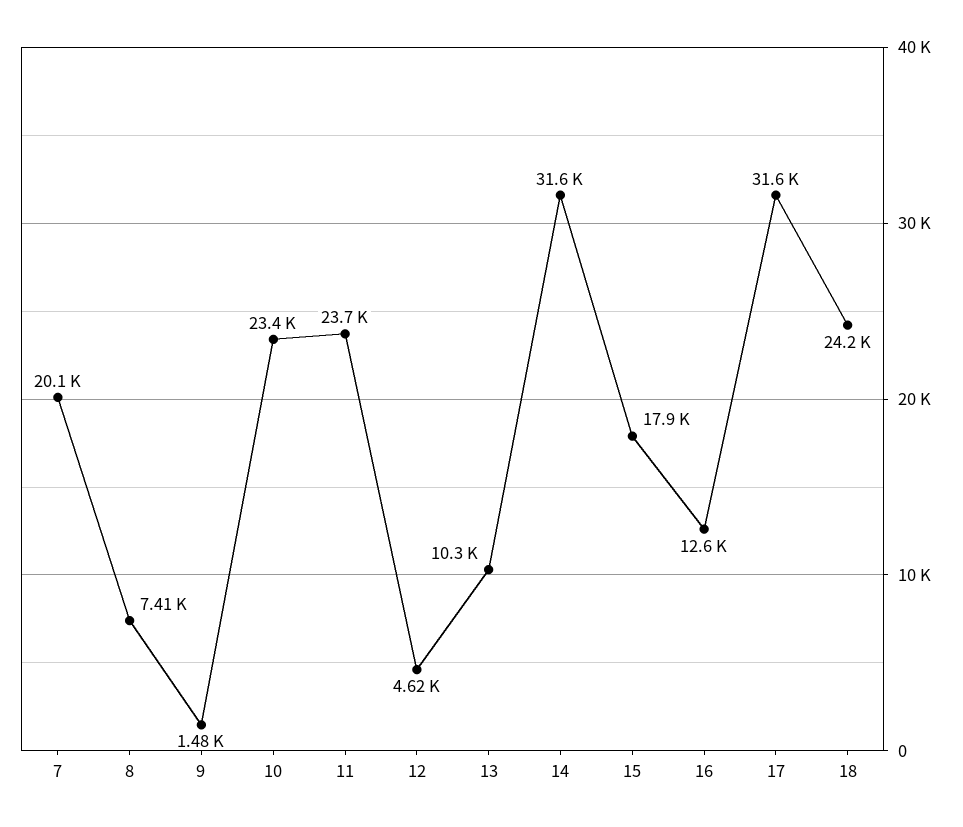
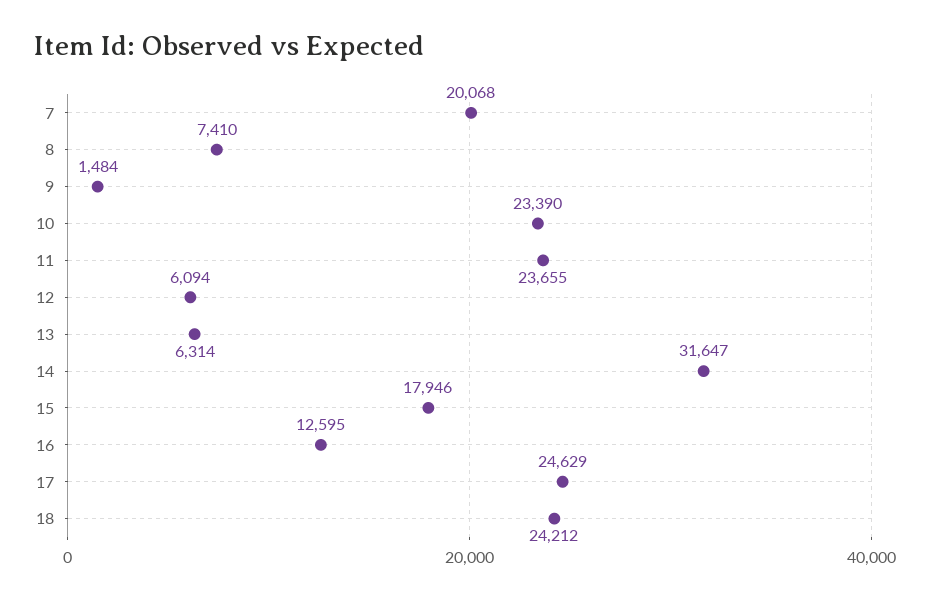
12: 4620 -> 6094
13: 10300 -> 6314
17: 31600 -> 24629

